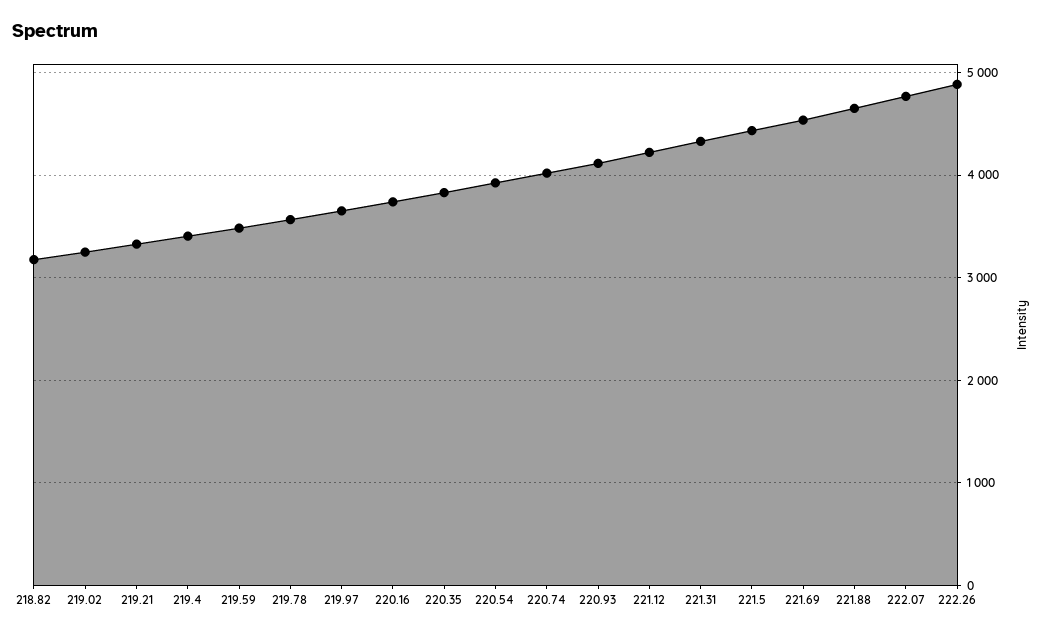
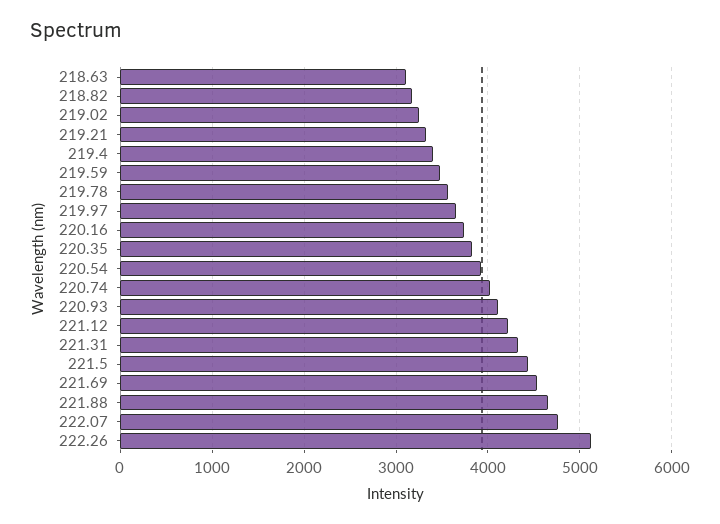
222.26: 4900 -> 5100
218.63: none -> 3100

